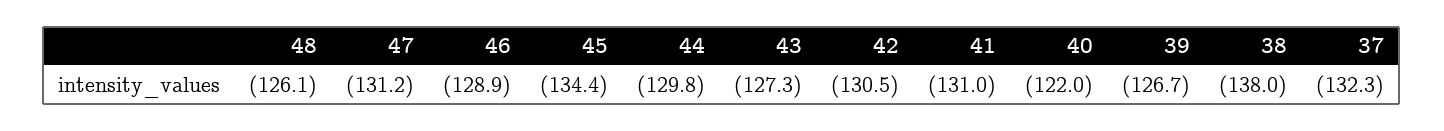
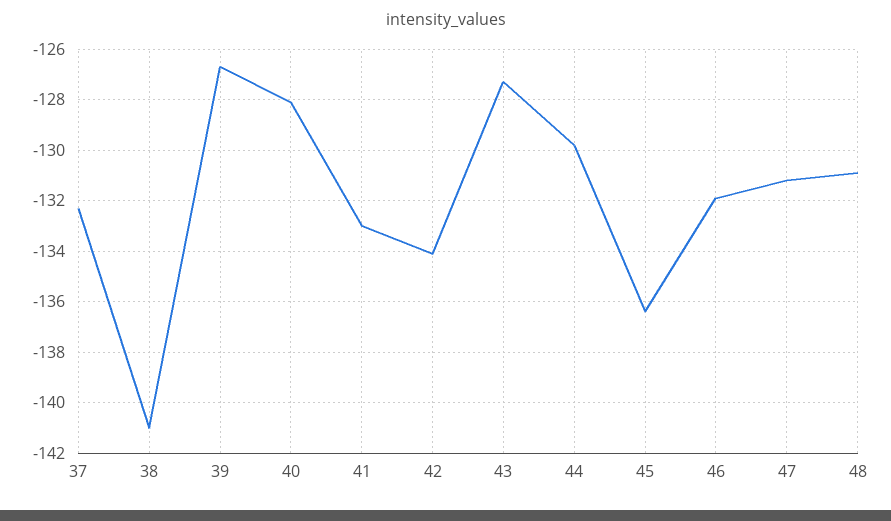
48: -126.1 -> -131
46: -128.9 -> -132
45: -134.4 -> -136.5
42: -130.5 -> -134
41: -131 -> -133
40: -122 -> -128
38: -138 -> -141

